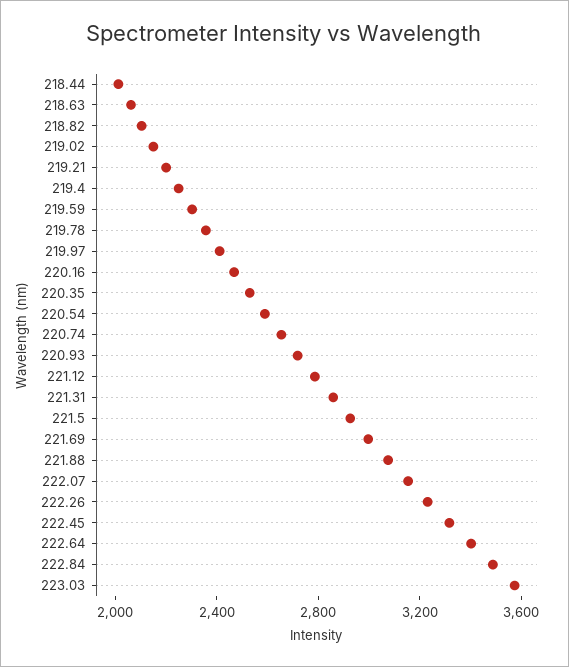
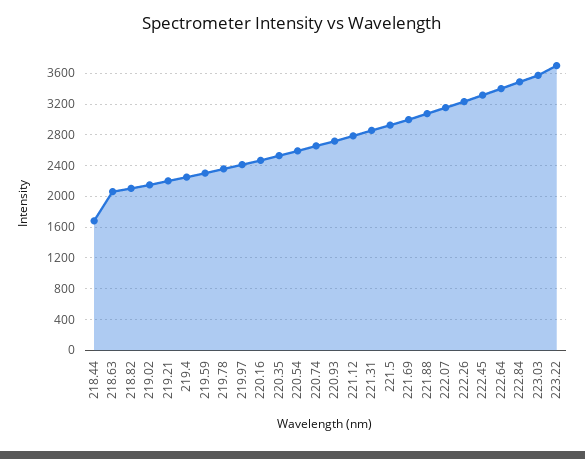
218.44: 2000 -> 1700
223.22: none -> 3700

